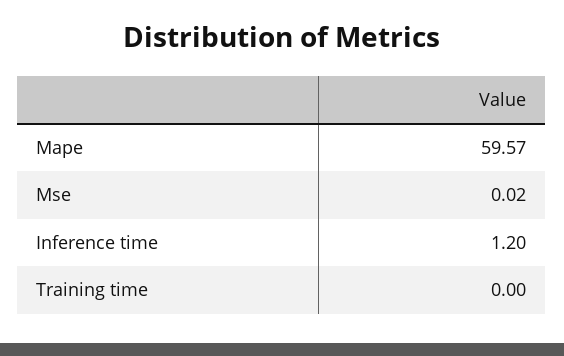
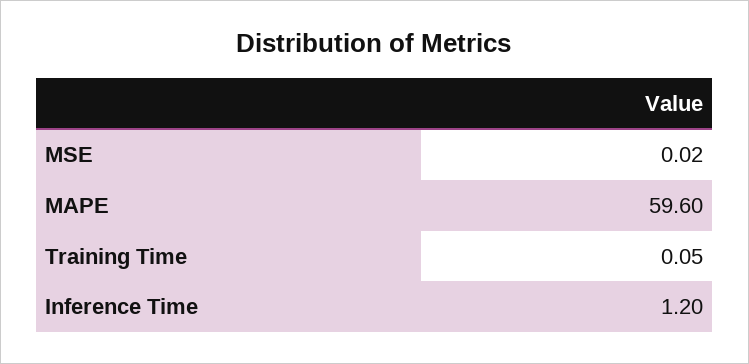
Mape: 59.57 -> 59.6
Training time: 0 -> 0.05

